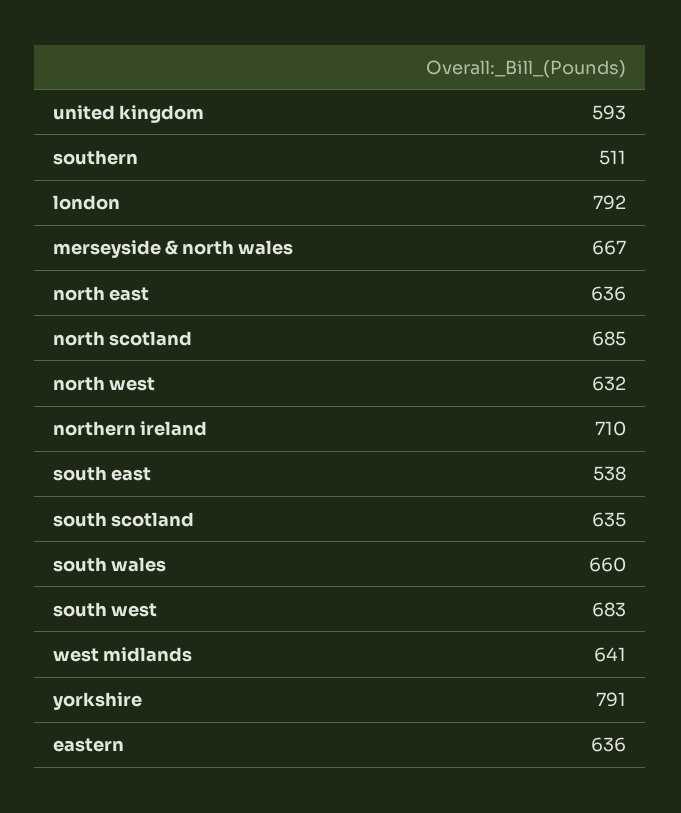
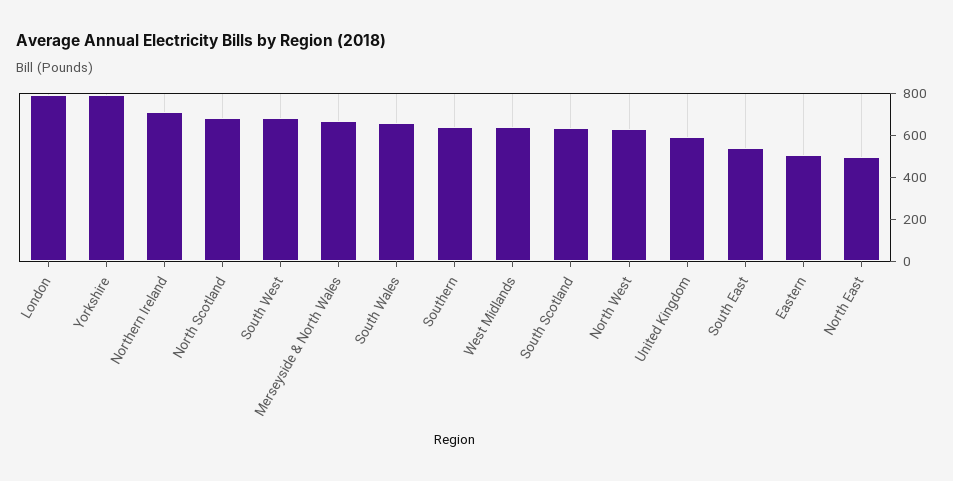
southern: 511 -> 650
north east: 636 -> 500
eastern: 636 -> 500

